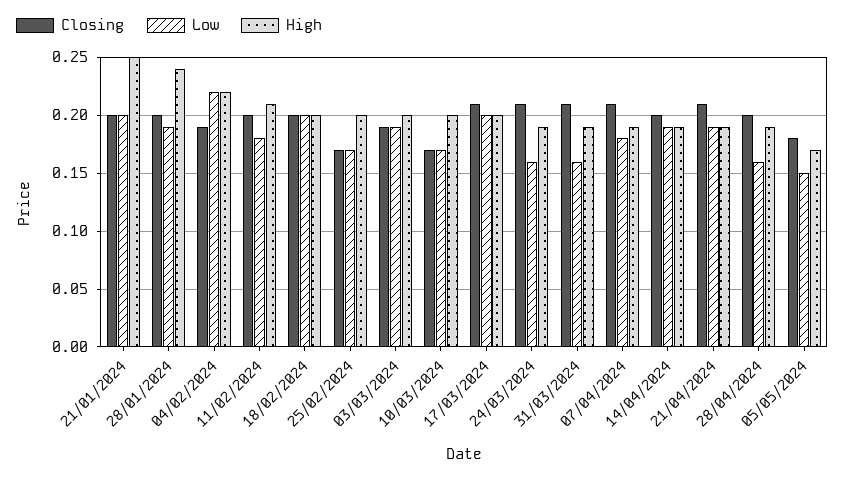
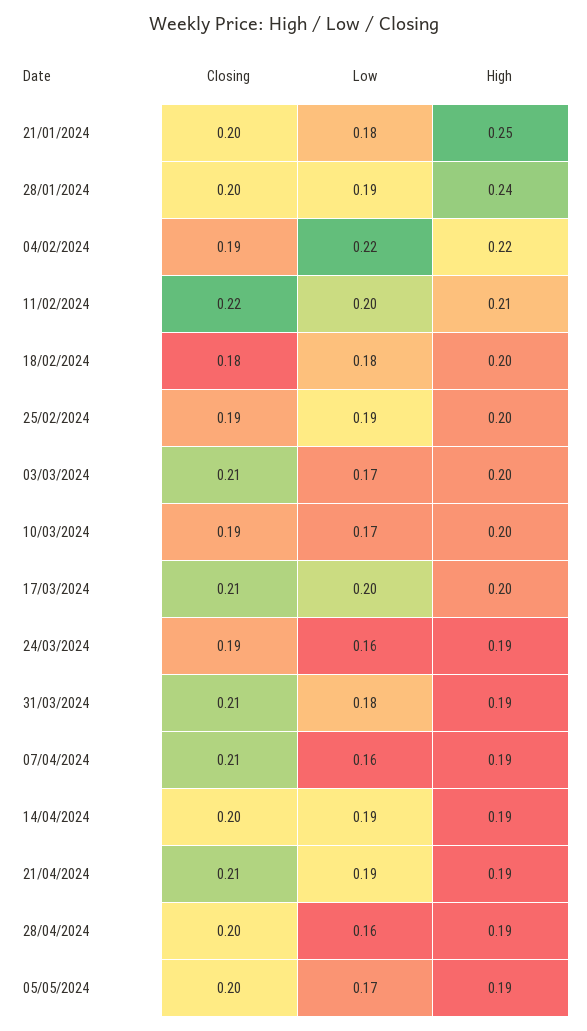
Low, 21/01/2024: 0.2 -> 0.18
Closing, 11/02/2024: 0.2 -> 0.22
Low, 11/02/2024: 0.18 -> 0.2
Closing, 18/02/2024: 0.2 -> 0.18
Low, 18/02/2024: 0.2 -> 0.18
Closing, 25/02/2024: 0.17 -> 0.19
Low, 25/02/2024: 0.17 -> 0.19
Closing, 03/03/2024: 0.19 -> 0.21
Low, 03/03/2024: 0.19 -> 0.17
Closing, 10/03/2024: 0.17 -> 0.19
Closing, 24/03/2024: 0.21 -> 0.19
Low, 31/03/2024: 0.16 -> 0.18
Low, 07/04/2024: 0.18 -> 0.16
Closing, 05/05/2024: 0.18 -> 0.2
Low, 05/05/2024: 0.15 -> 0.17
High, 05/05/2024: 0.17 -> 0.19

